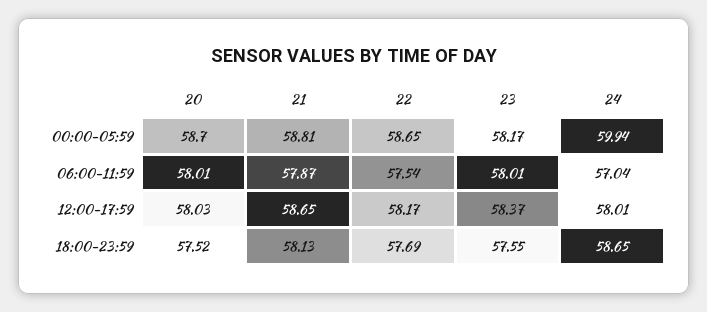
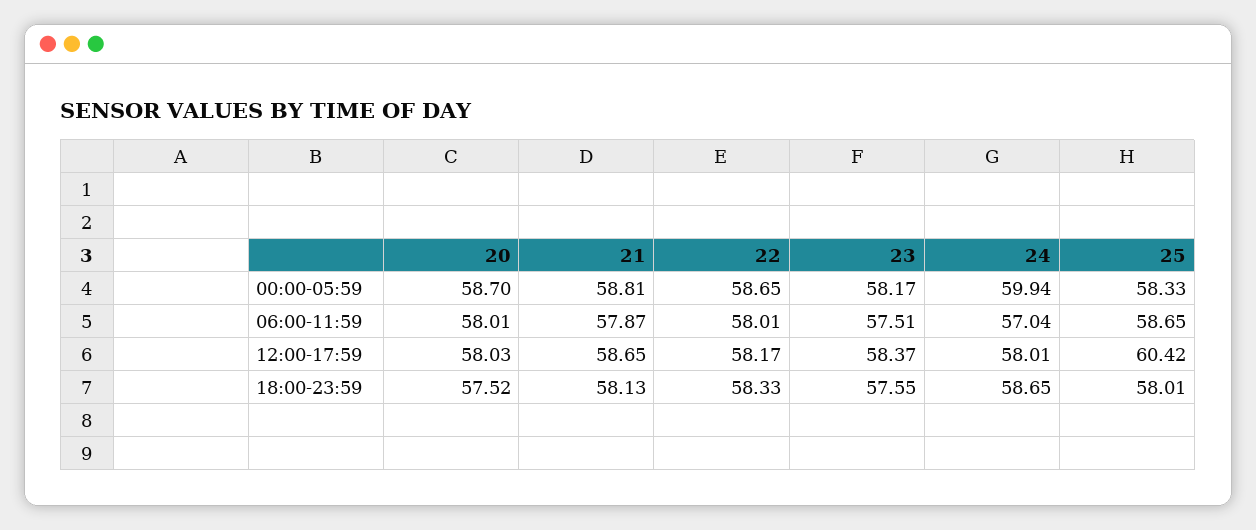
22, 06:00-11:59: 57.54 -> 58.01
23, 06:00-11:59: 58.01 -> 57.51
22, 18:00-23:59: 57.69 -> 58.33
25, 00:00-05:59: none -> 58.33
25, 06:00-11:59: none -> 58.65
25, 12:00-17:59: none -> 60.42
25, 18:00-23:59: none -> 58.01

